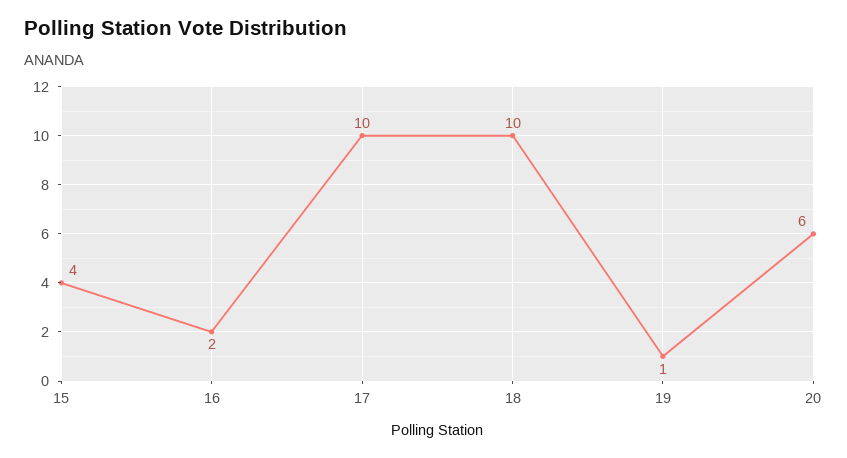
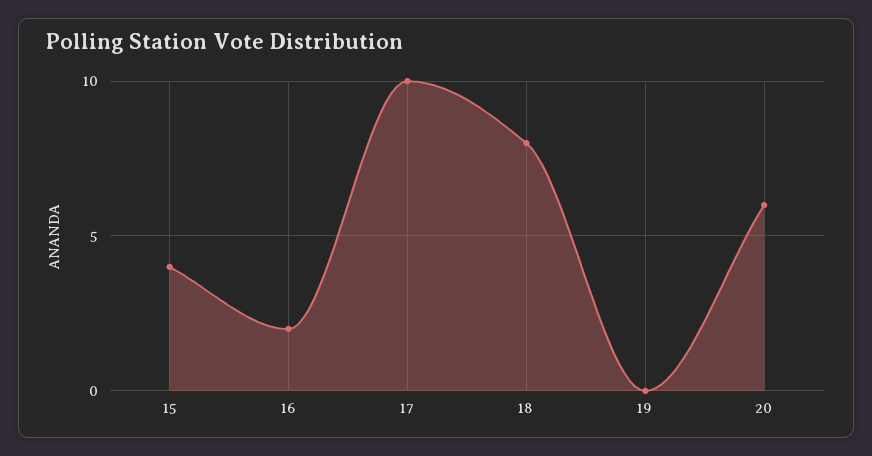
18: 10 -> 8
19: 1 -> 0

